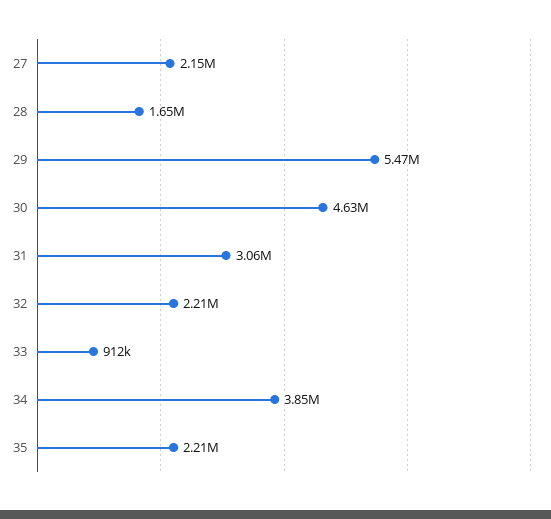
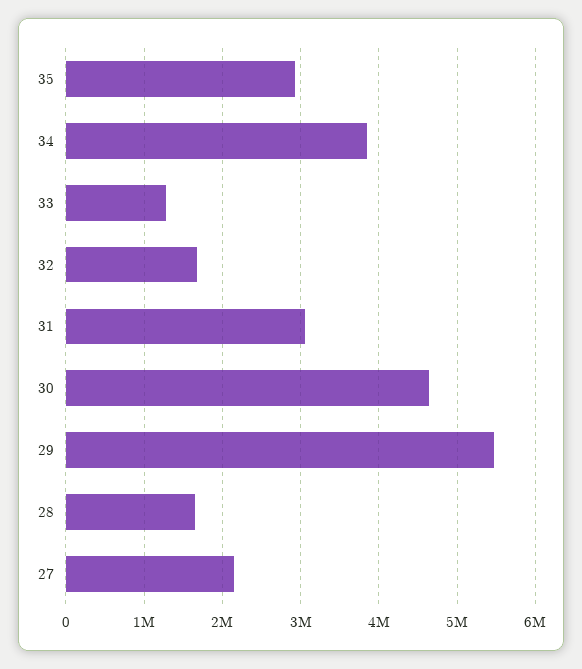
32: 2210000 -> 1700000
33: 912000 -> 1300000
35: 2210000 -> 2900000

